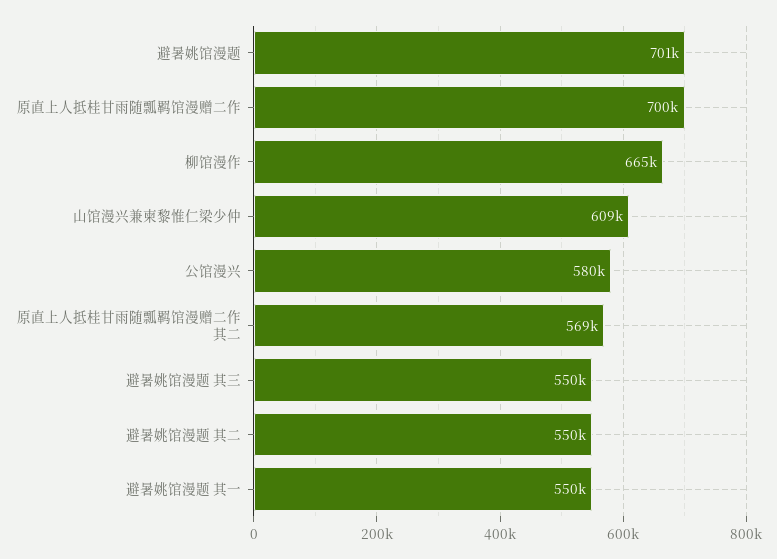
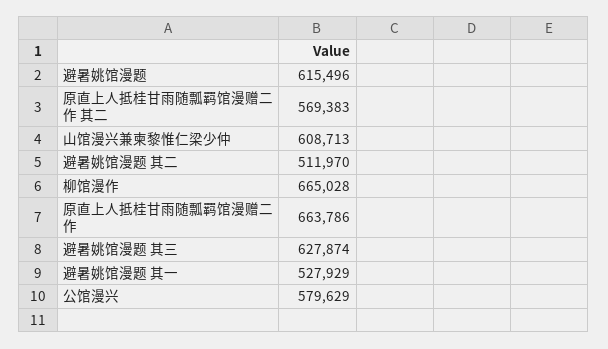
避暑姚馆漫题: 701000 -> 615496
原直上人抵桂甘雨随瓢羁馆漫赠二作: 700000 -> 663786
避暑姚馆漫题 其三: 550000 -> 627874
避暑姚馆漫题 其二: 550000 -> 511970
避暑姚馆漫题 其一: 550000 -> 527929

